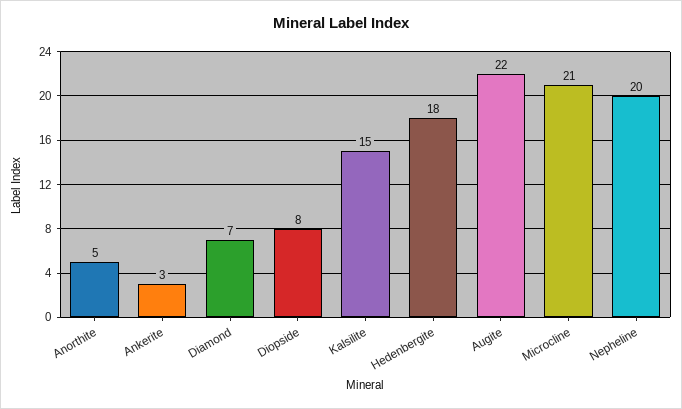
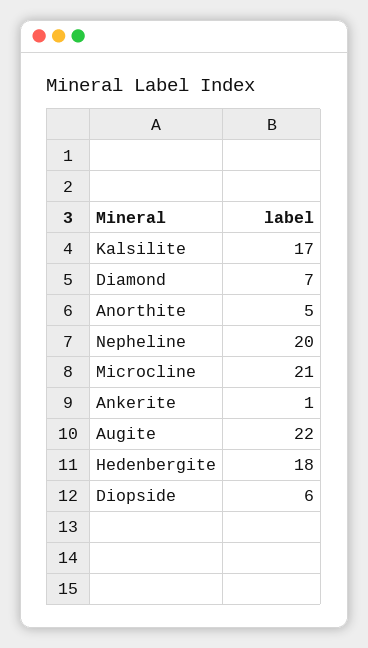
Ankerite: 3 -> 1
Diopside: 8 -> 6
Kalsilite: 15 -> 17

